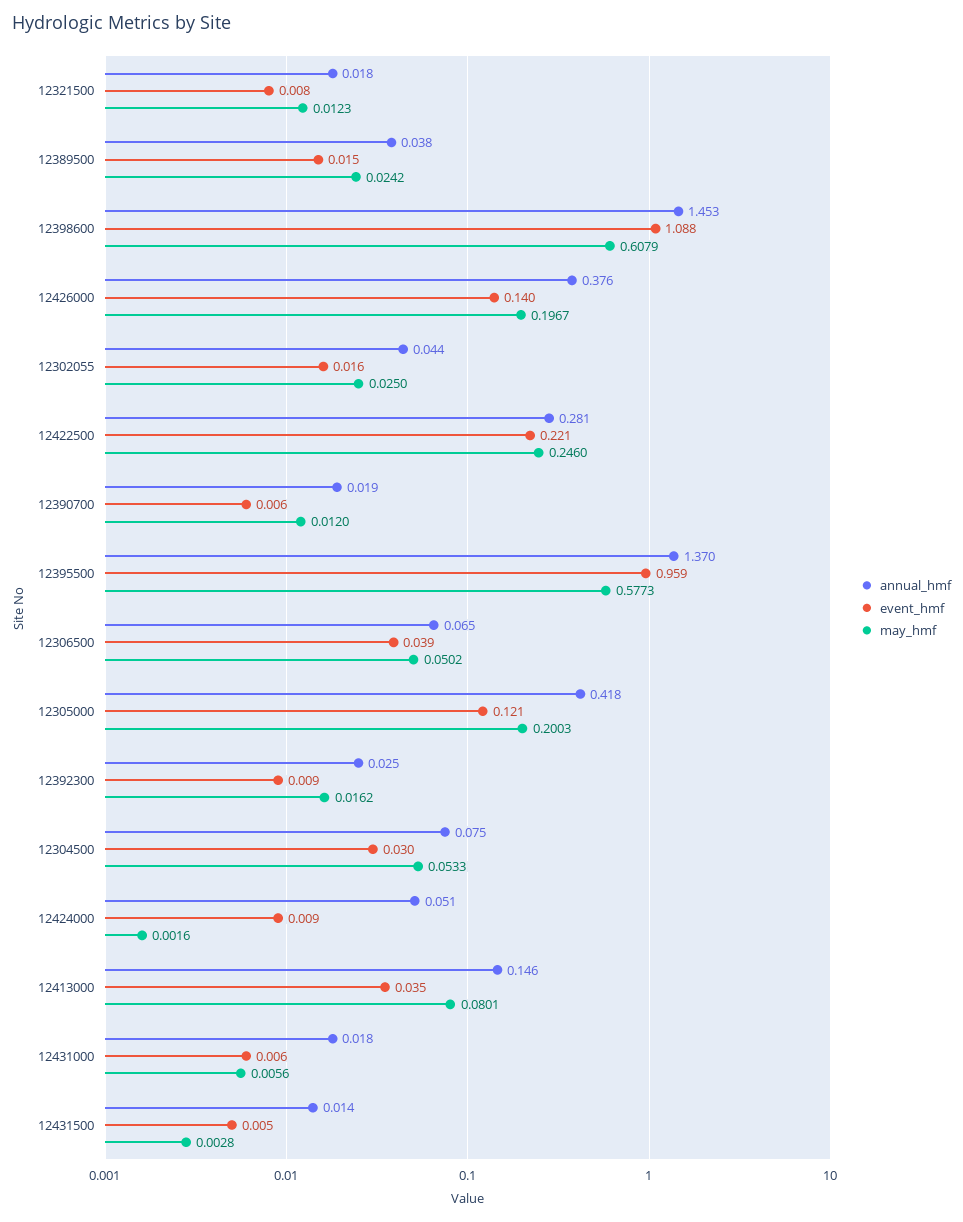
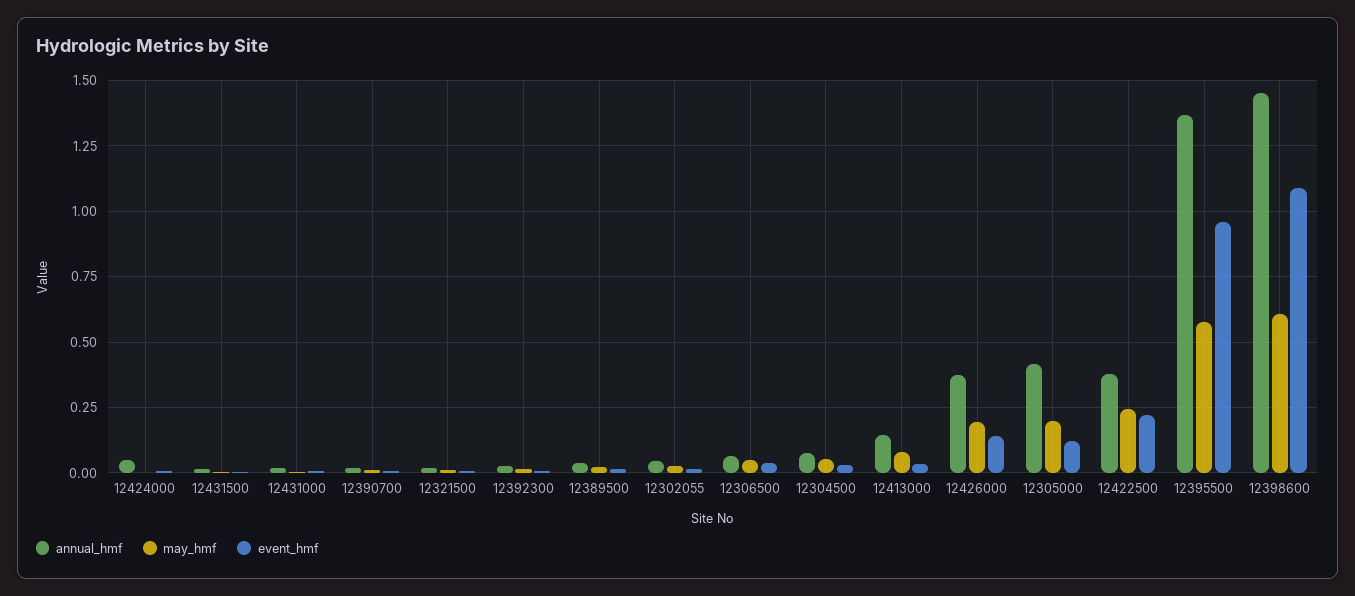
annual_hmf, 12422500: 0.281 -> 0.375

